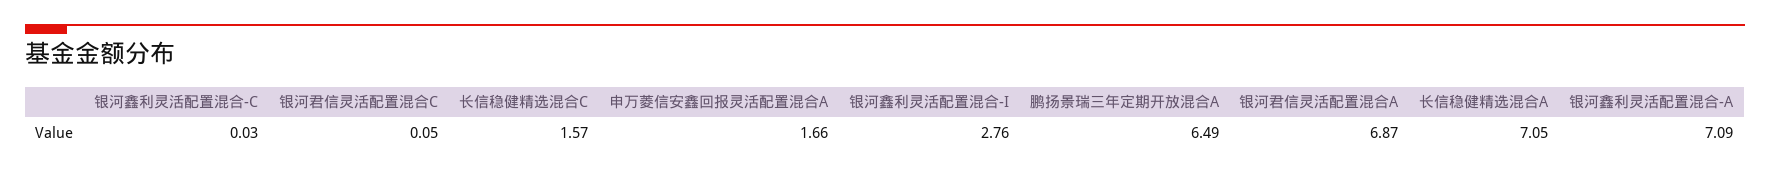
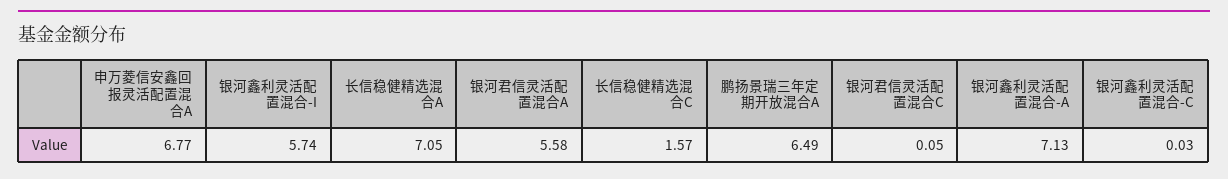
申万菱信安鑫回报灵活配置混合A: 1.66 -> 6.77
银河鑫利灵活配置混合-I: 2.76 -> 5.74
银河君信灵活配置混合A: 6.87 -> 5.58
银河鑫利灵活配置混合-A: 7.09 -> 7.13

